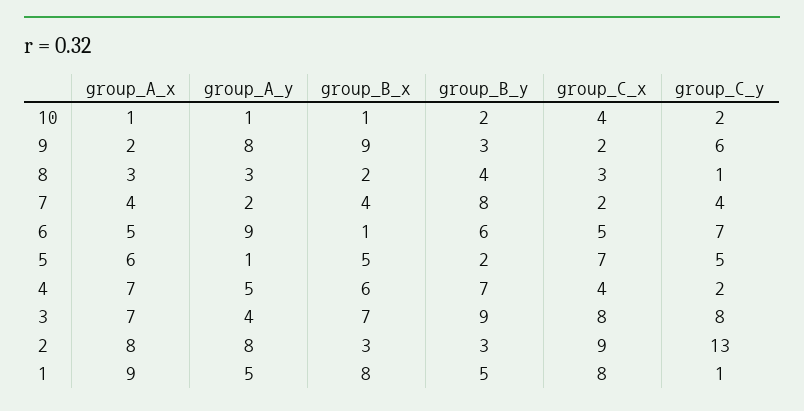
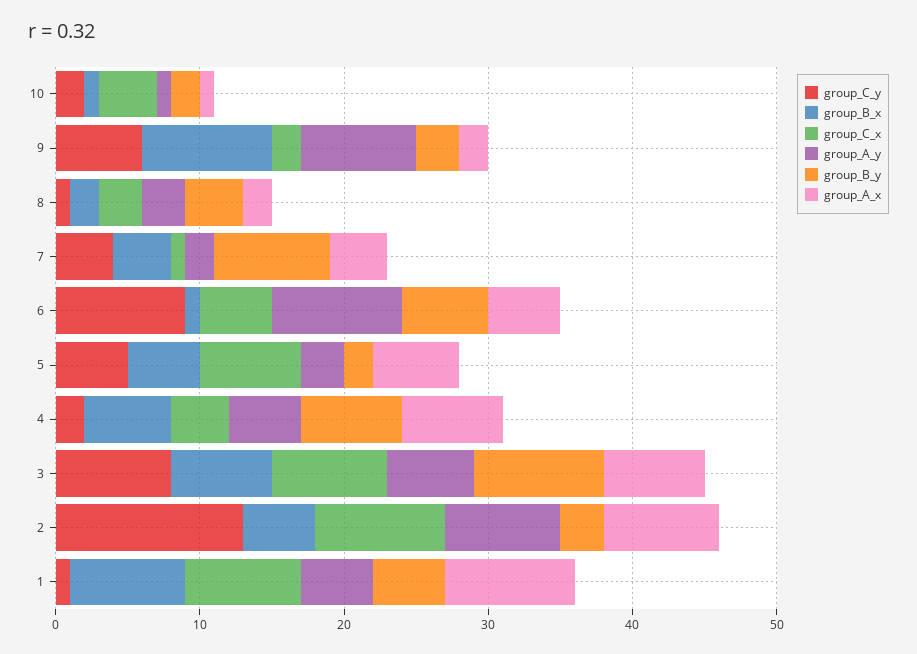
group_A_x, 8: 3 -> 2
group_C_x, 7: 2 -> 1
group_C_y, 6: 7 -> 9
group_A_y, 5: 1 -> 3
group_A_y, 3: 4 -> 6
group_B_x, 2: 3 -> 5

